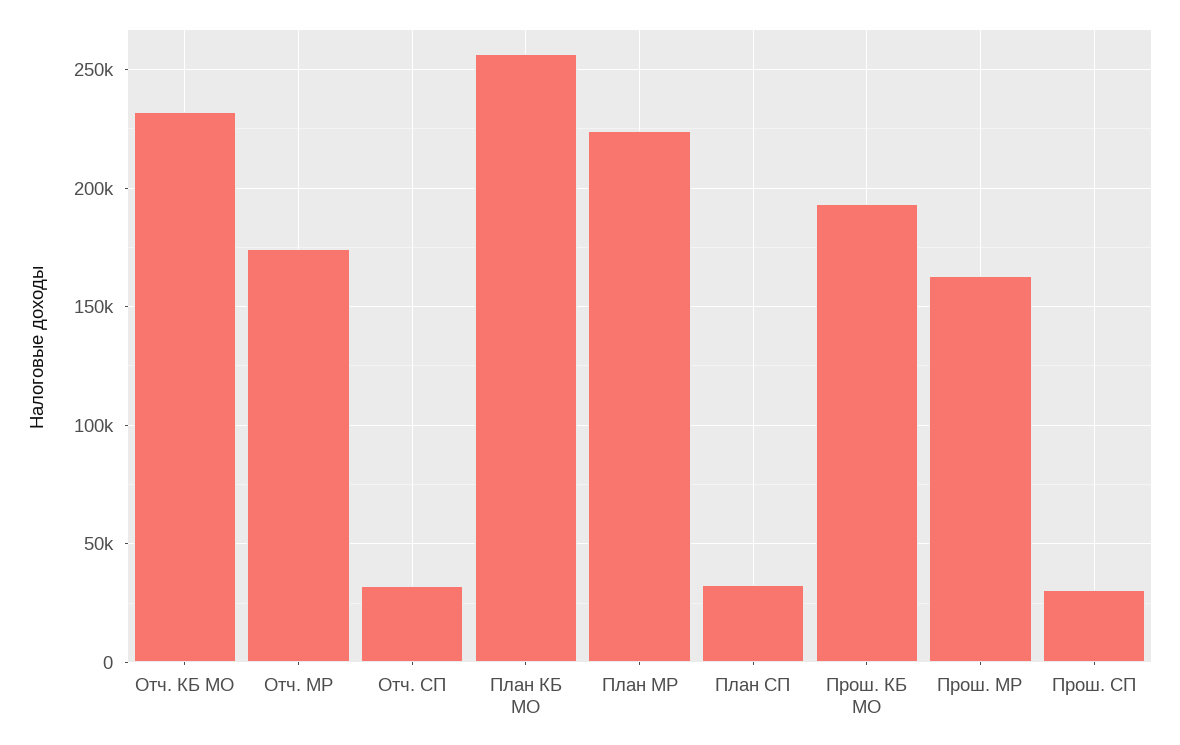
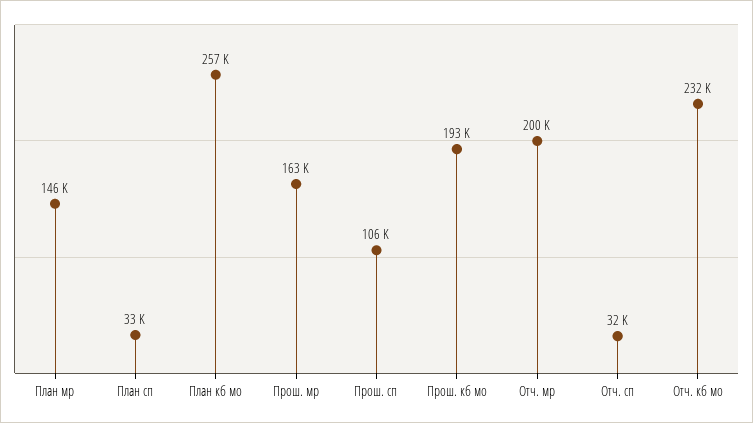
Отч. МР: 175000 -> 200000
План МР: 225000 -> 146000
Прош. СП: 30000 -> 106000

